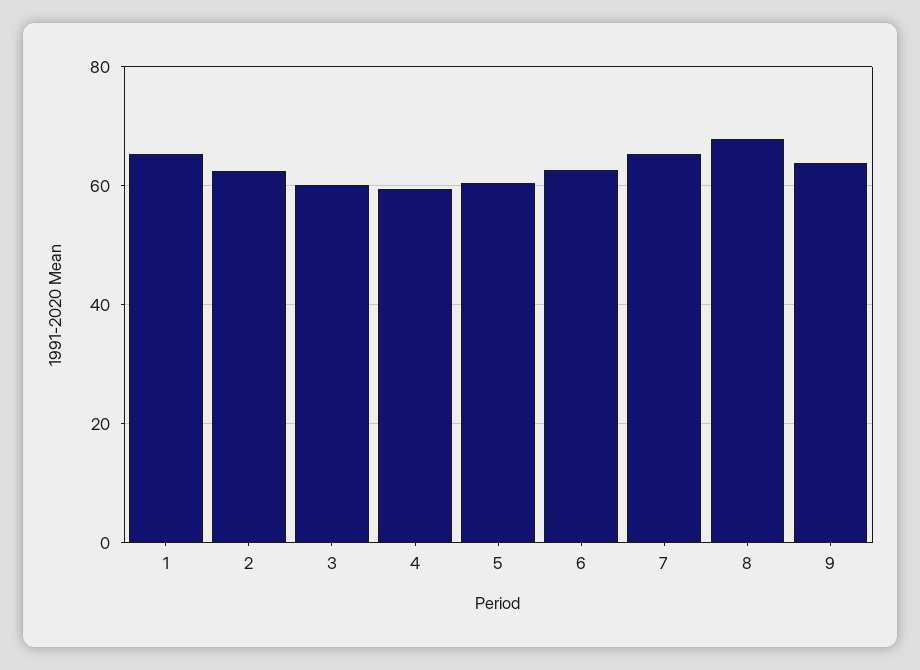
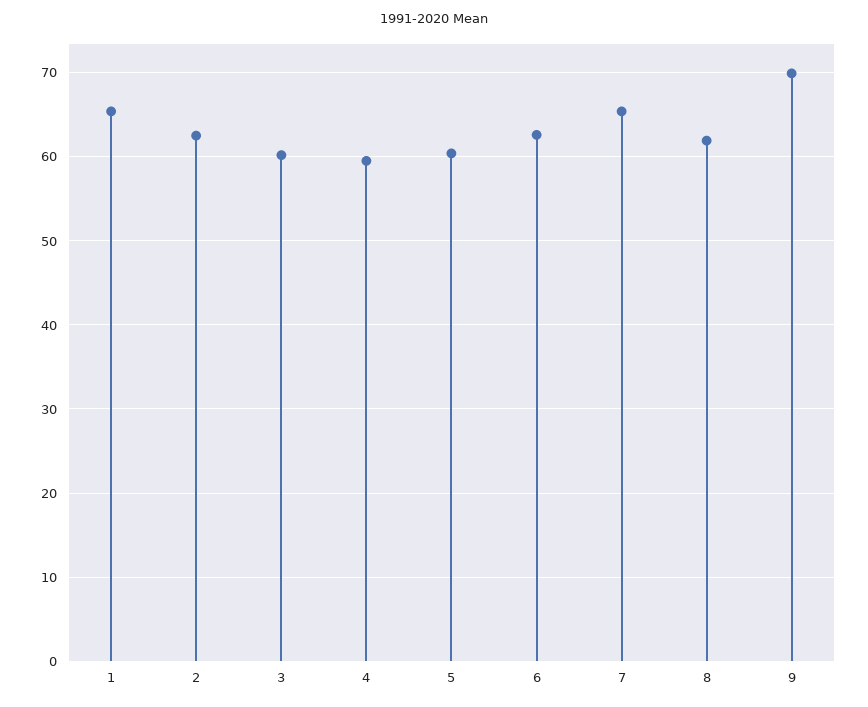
8: 68 -> 62
9: 64 -> 70

